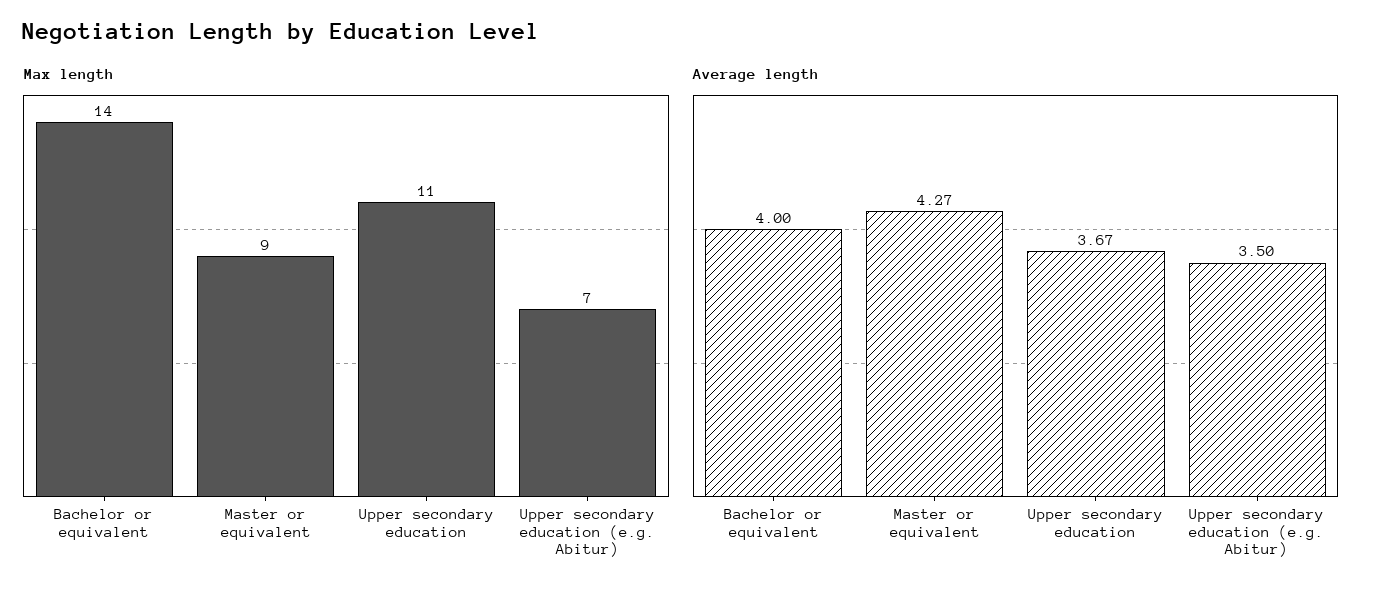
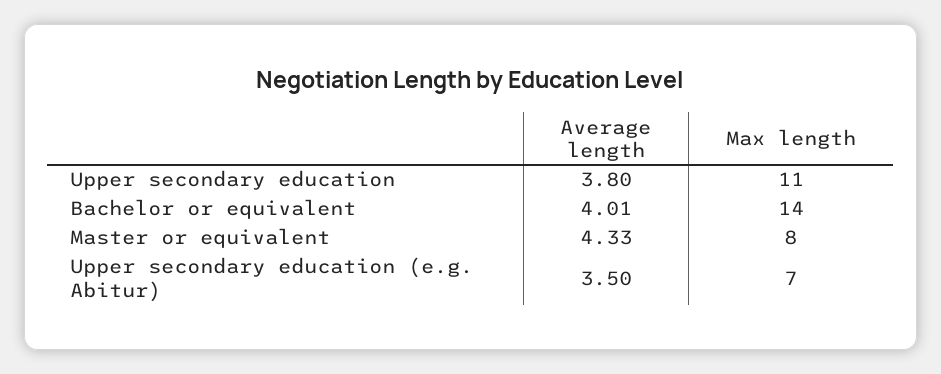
Max length, Master or equivalent: 9 -> 8
Average length, Bachelor or equivalent: 4 -> 4.01
Average length, Master or equivalent: 4.27 -> 4.33
Average length, Upper secondary education: 3.67 -> 3.8

